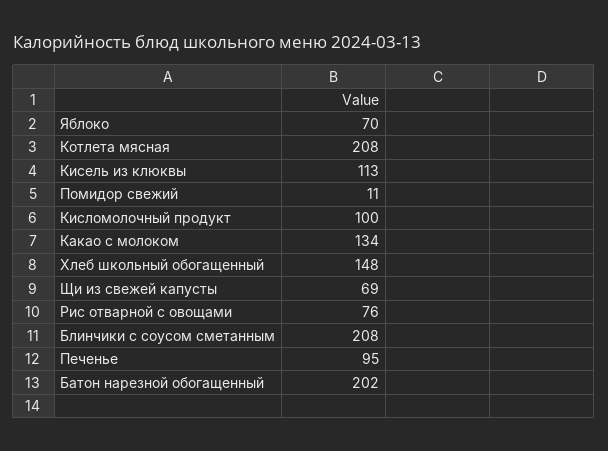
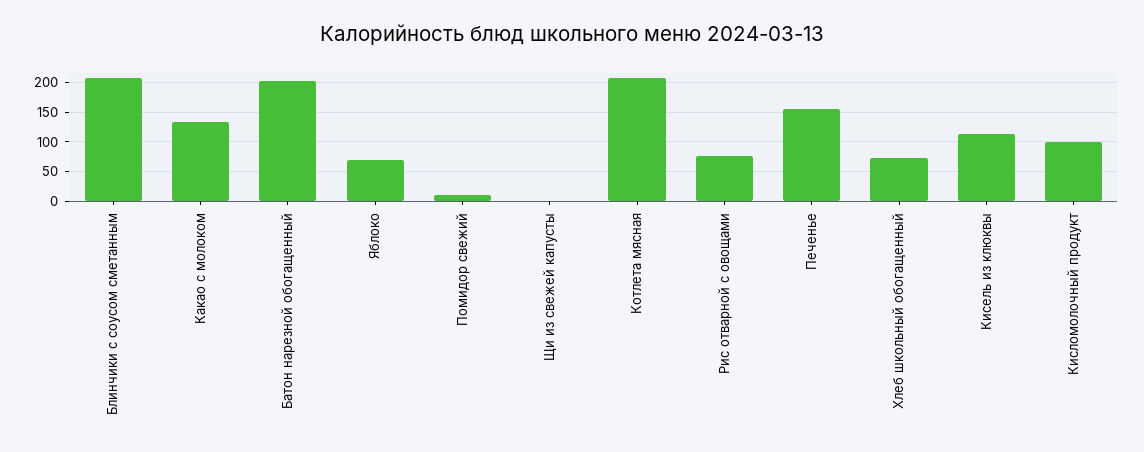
Хлеб школьный обогащенный: 148 -> 75
Щи из свежей капусты: 69 -> 0
Печенье: 95 -> 150

